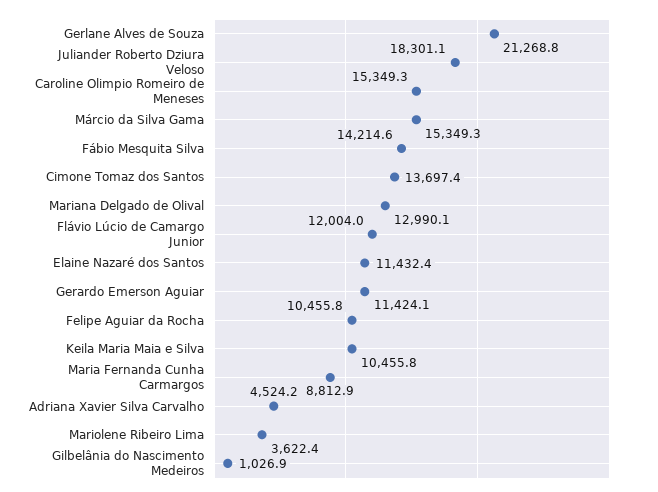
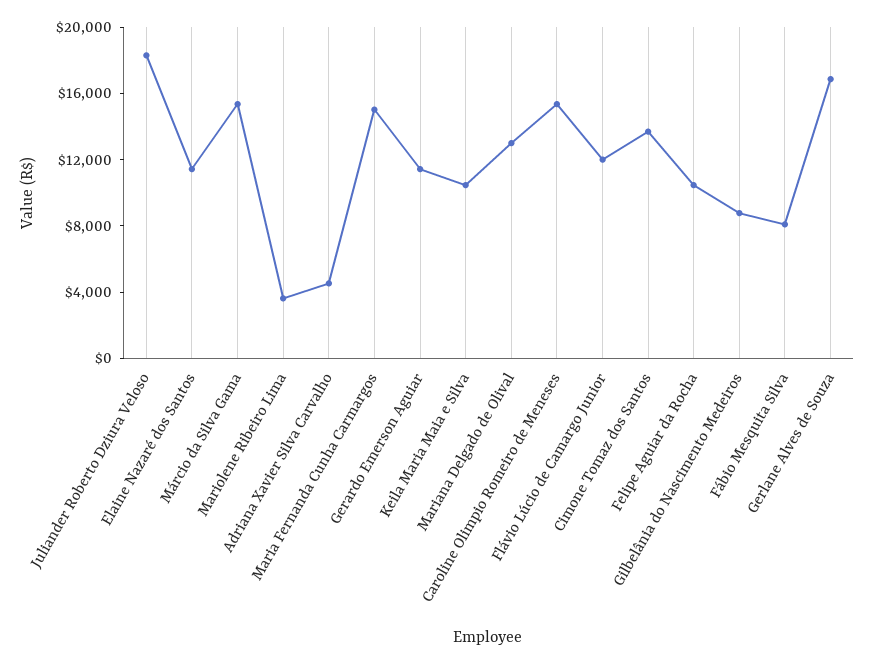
Gerlane Alves de Souza: 21268.8 -> 17000
Fábio Mesquita Silva: 14214.6 -> 8000
Maria Fernanda Cunha Carmargos: 8812.9 -> 15000
Gilbelânia do Nascimento Medeiros: 1026.9 -> 9000

